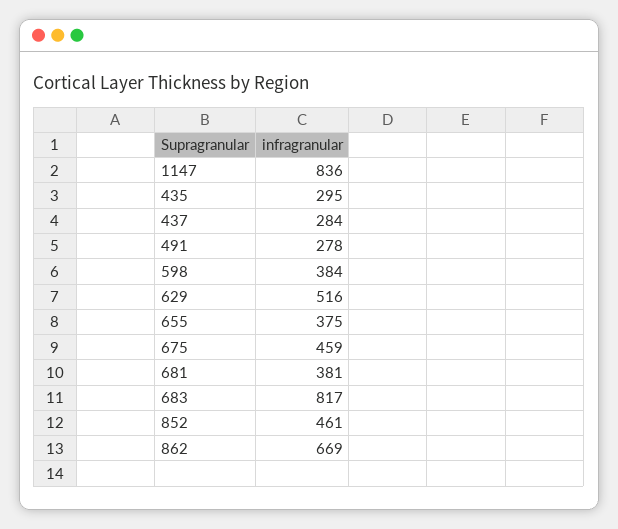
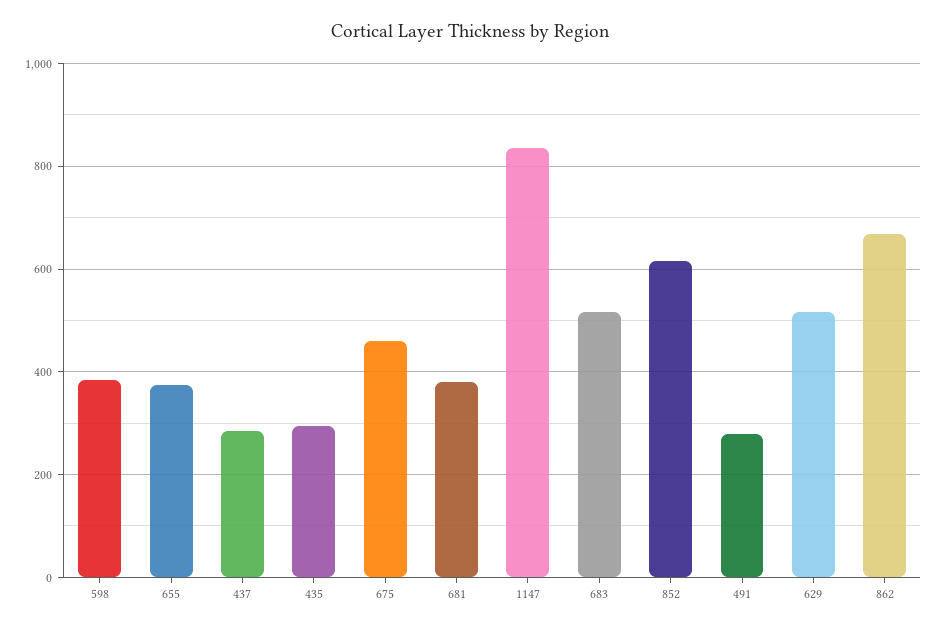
683: 817 -> 520
852: 461 -> 620

